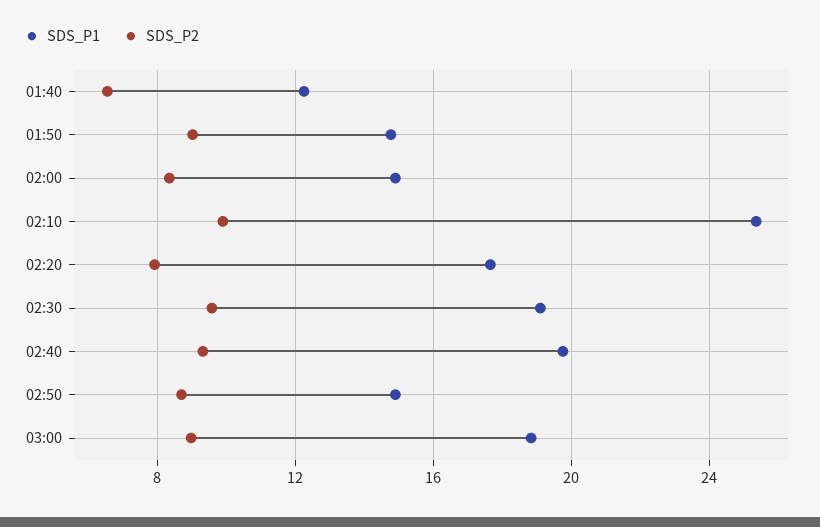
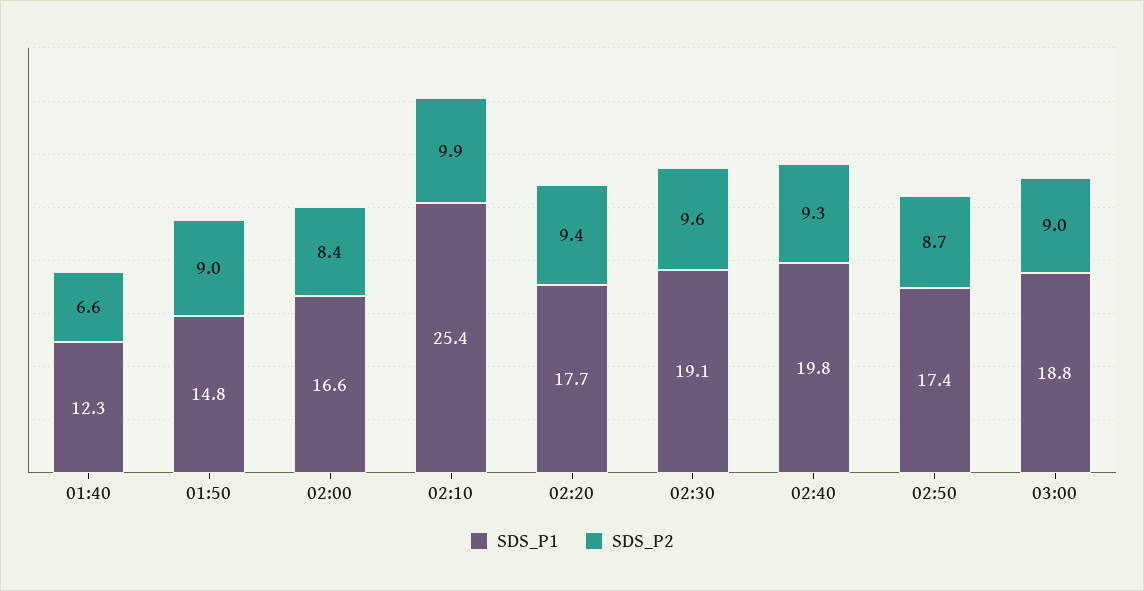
SDS_P1, 02:00: 15 -> 16.6
SDS_P2, 02:20: 8 -> 9.4
SDS_P1, 02:50: 15 -> 17.4

